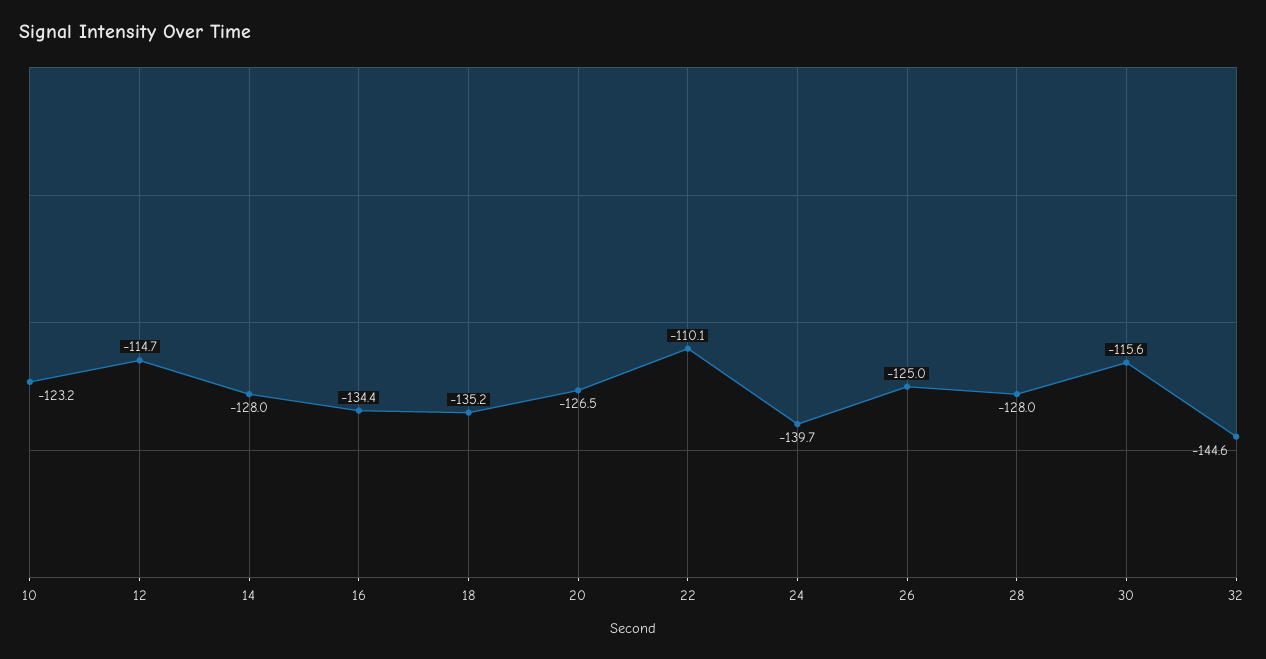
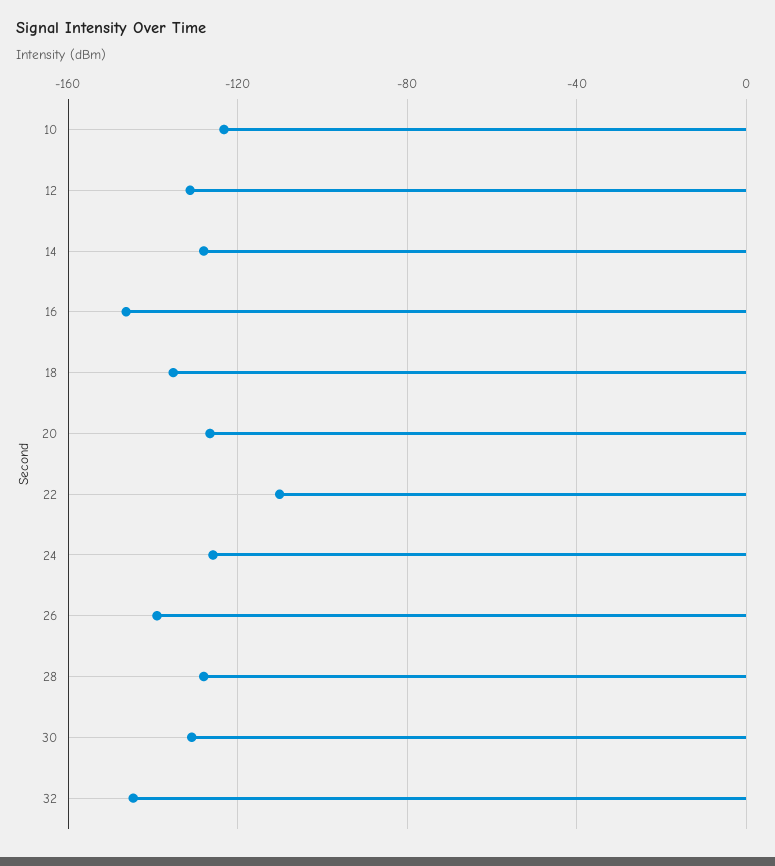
12: -114.7 -> -130
16: -134.4 -> -145
24: -139.7 -> -125
26: -125 -> -140
30: -115.6 -> -130

